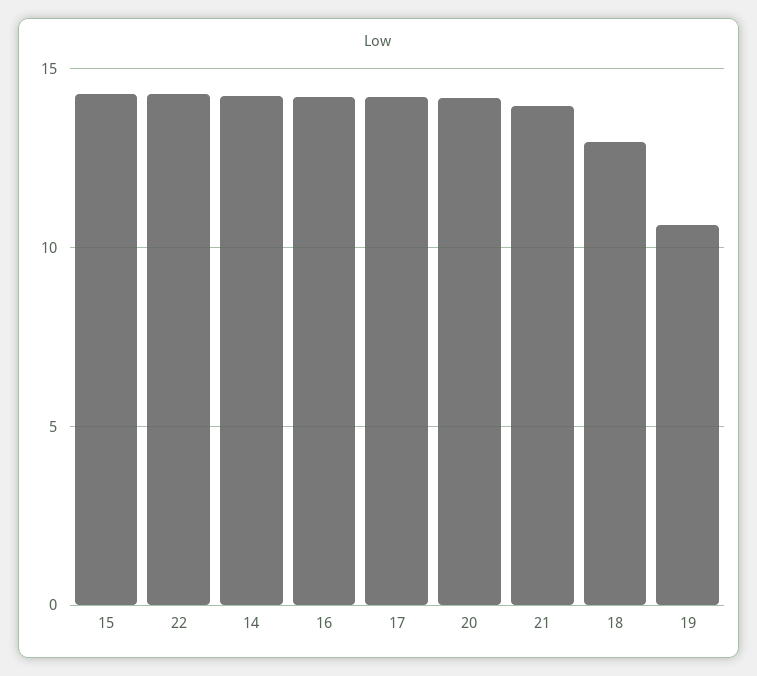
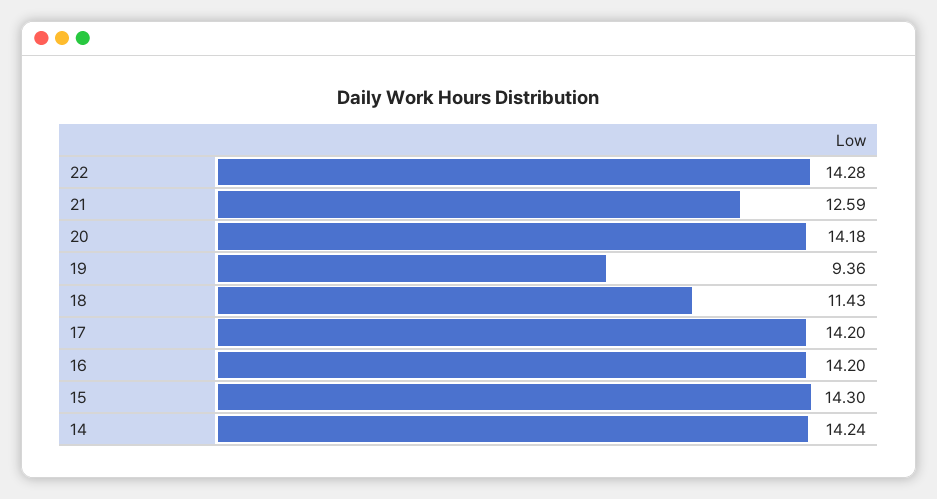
21: 14 -> 12.59
18: 13 -> 11.43
19: 10.5 -> 9.36

